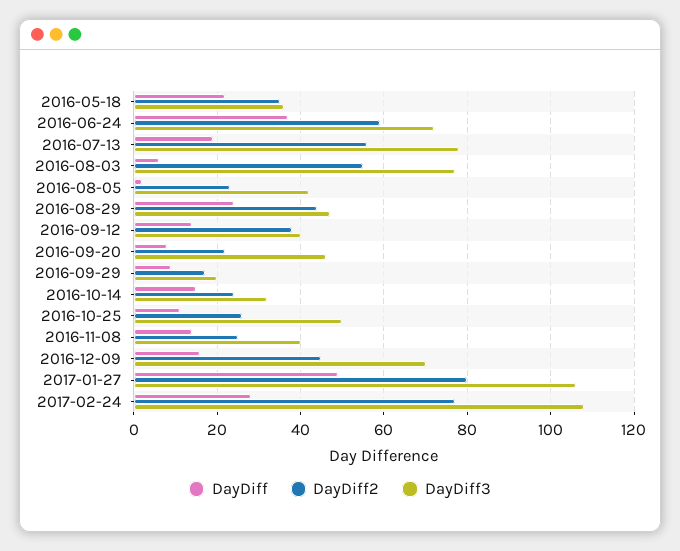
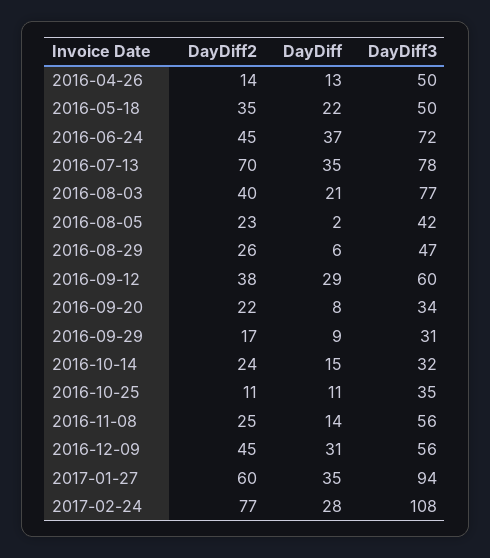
DayDiff3, 2016-05-18: 35 -> 50
DayDiff2, 2016-06-24: 60 -> 45
DayDiff, 2016-07-13: 20 -> 35
DayDiff2, 2016-07-13: 55 -> 70
DayDiff, 2016-08-03: 5 -> 21
DayDiff2, 2016-08-03: 55 -> 40
DayDiff, 2016-08-29: 25 -> 6
DayDiff2, 2016-08-29: 45 -> 26
DayDiff, 2016-09-12: 15 -> 29
DayDiff3, 2016-09-12: 40 -> 60
DayDiff3, 2016-09-20: 45 -> 34
DayDiff3, 2016-09-29: 20 -> 31
DayDiff2, 2016-10-25: 25 -> 11
DayDiff3, 2016-10-25: 50 -> 35
DayDiff3, 2016-11-08: 40 -> 56
DayDiff, 2016-12-09: 15 -> 31
DayDiff3, 2016-12-09: 70 -> 56
DayDiff, 2017-01-27: 50 -> 35
DayDiff2, 2017-01-27: 80 -> 60
DayDiff3, 2017-01-27: 105 -> 94
DayDiff2, 2016-04-26: none -> 14
DayDiff, 2016-04-26: none -> 13
DayDiff3, 2016-04-26: none -> 50

